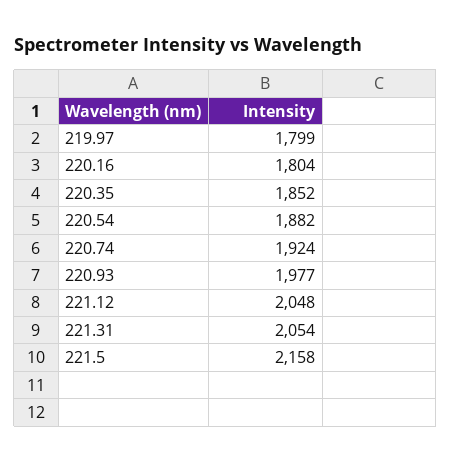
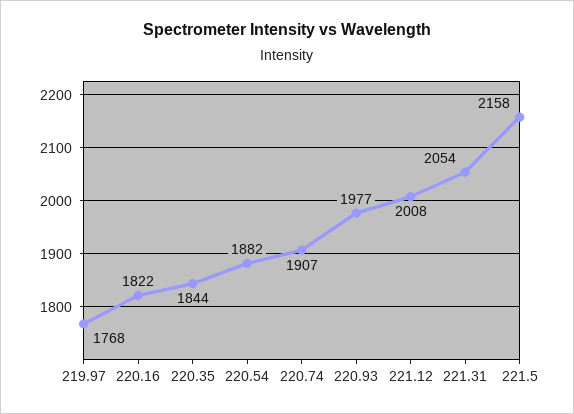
219.97: 1799 -> 1768
220.16: 1804 -> 1822
220.35: 1852 -> 1844
220.74: 1924 -> 1907
221.12: 2048 -> 2008

